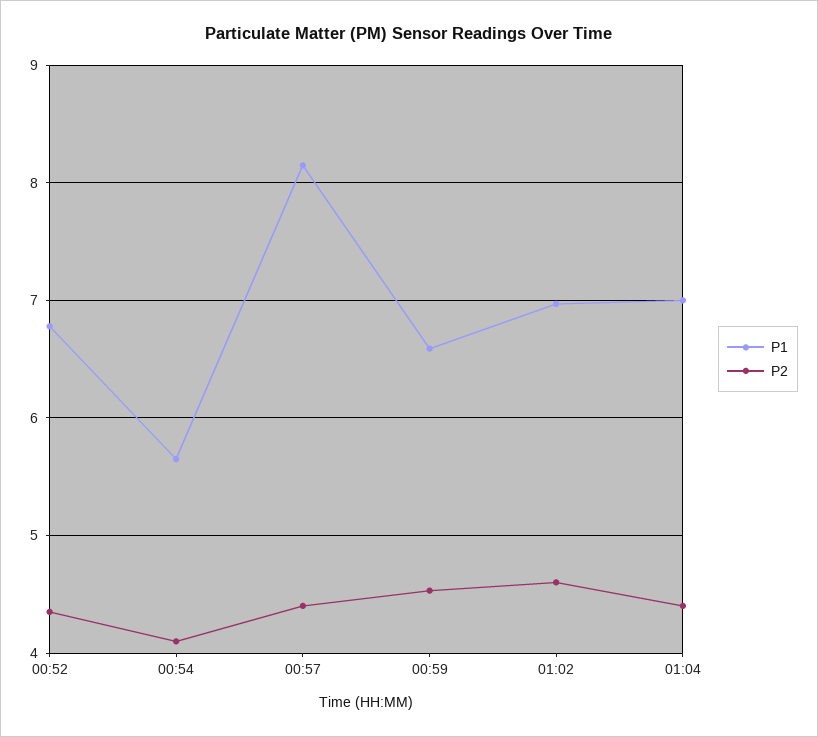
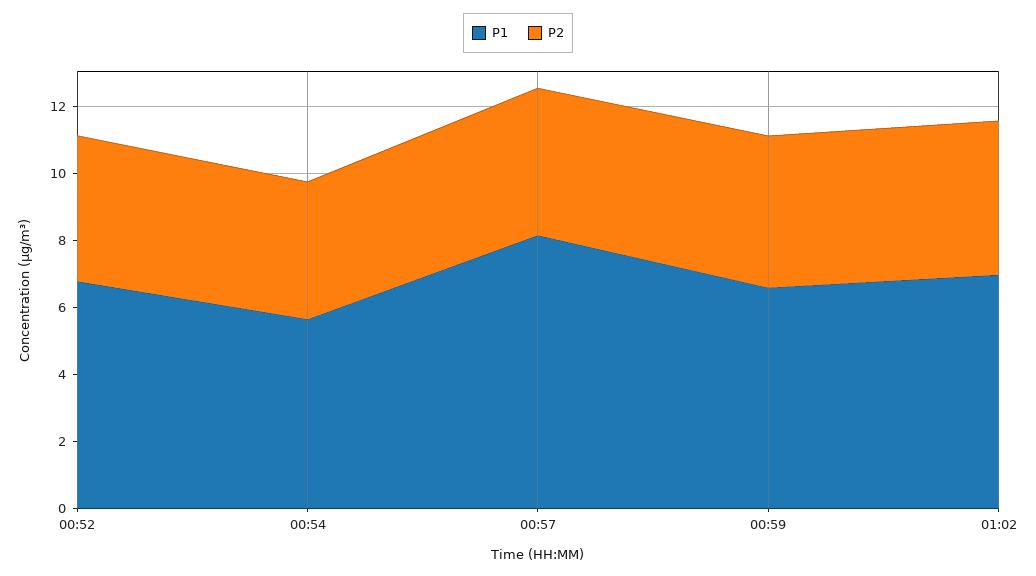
P1, 01:04: 7 -> none
P2, 01:04: 4.4 -> none

